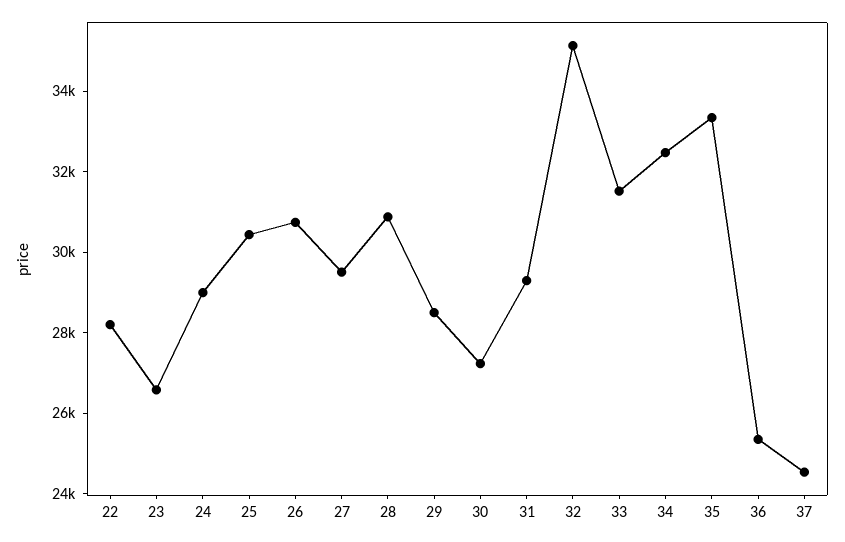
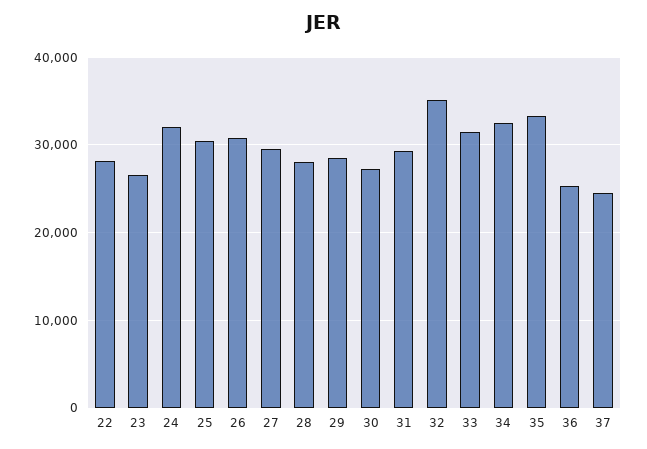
24: 29000 -> 32000
28: 31000 -> 28000

